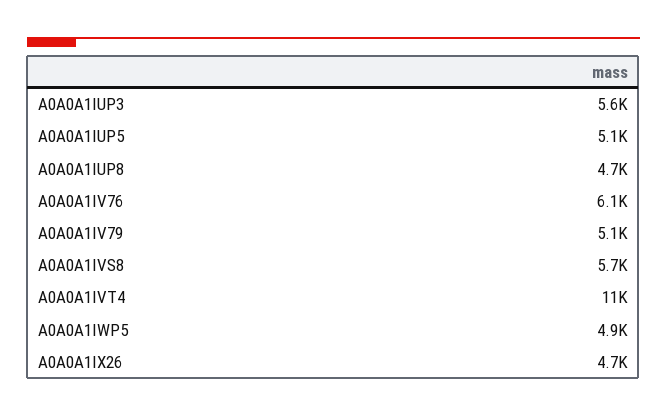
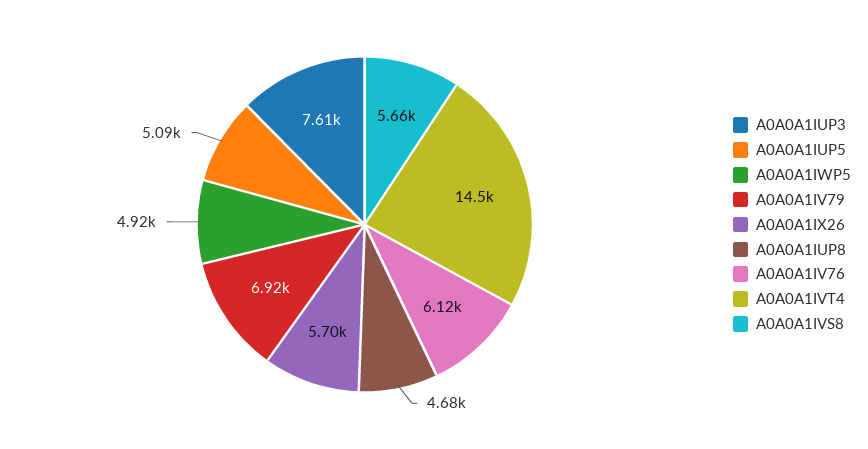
A0A0A1IUP3: 5600 -> 7610
A0A0A1IV79: 5100 -> 6920
A0A0A1IVT4: 11000 -> 14500
A0A0A1IX26: 4700 -> 5700

